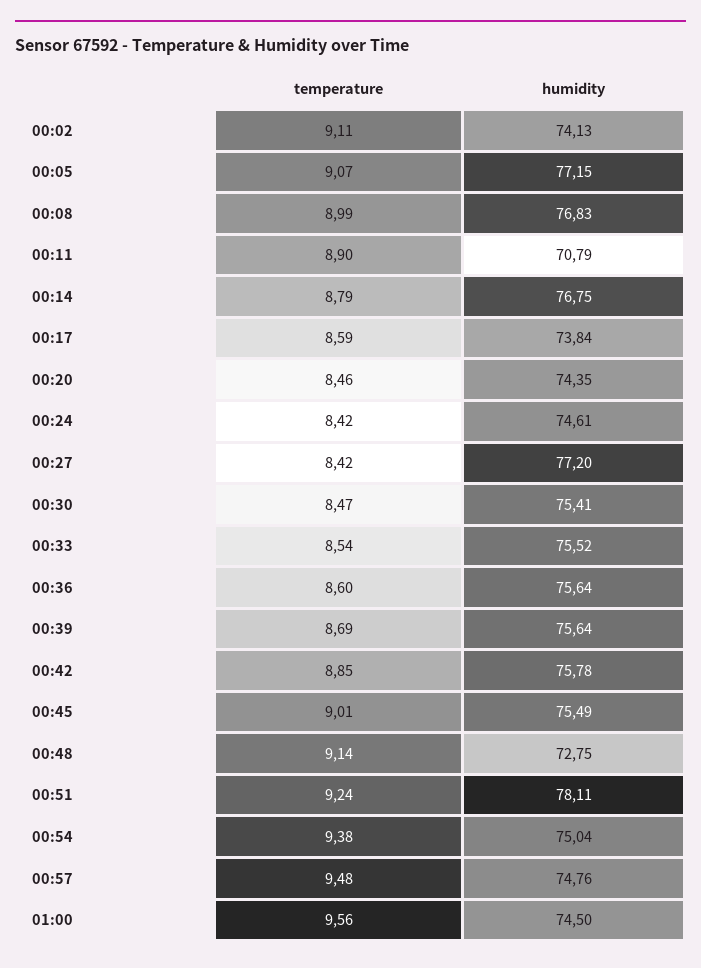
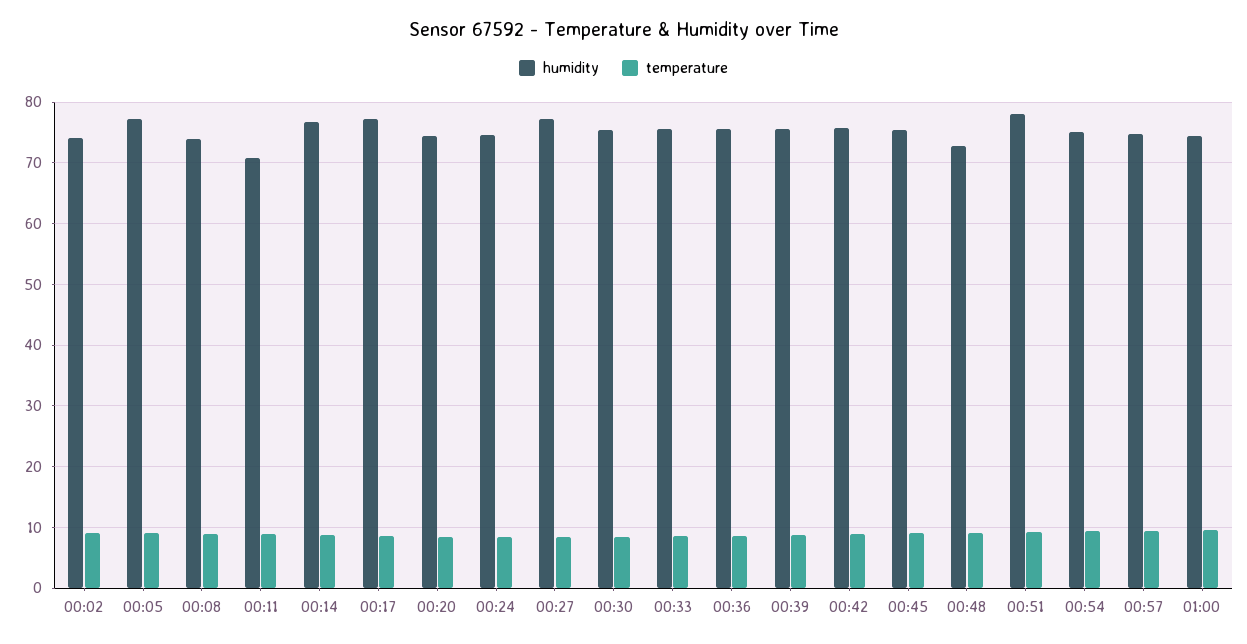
humidity, 00:08: 76.83 -> 74
humidity, 00:17: 73.84 -> 77

